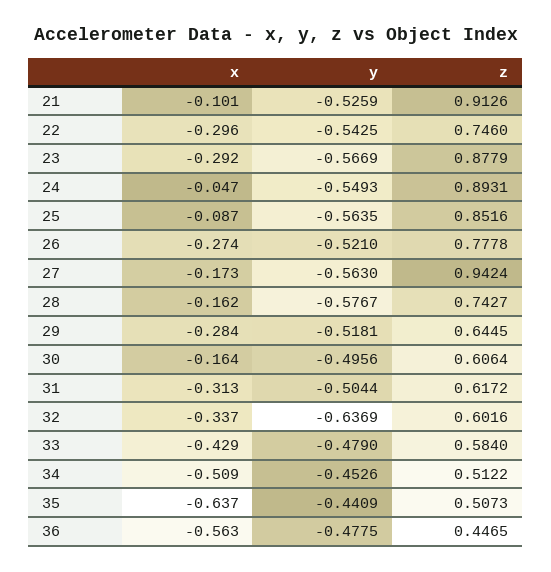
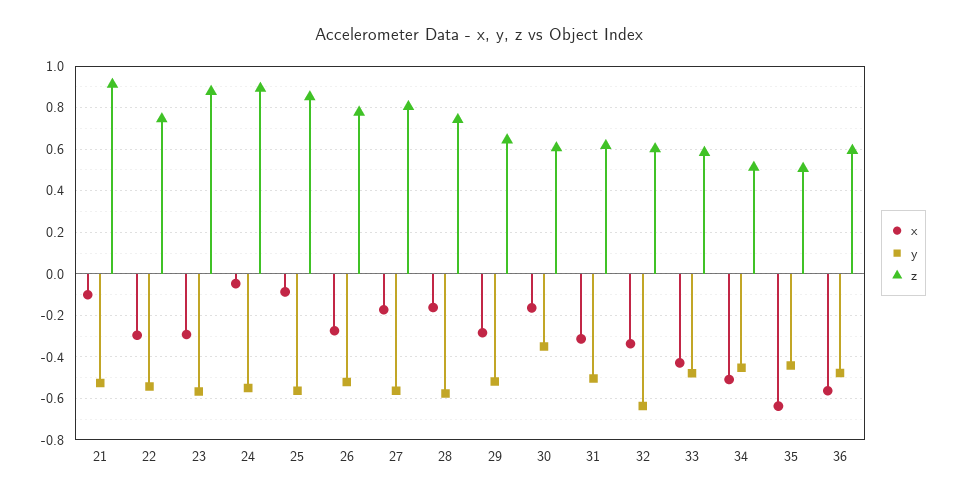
z, 27: 0.9424 -> 0.8
y, 30: -0.4956 -> -0.35
z, 36: 0.4465 -> 0.6

